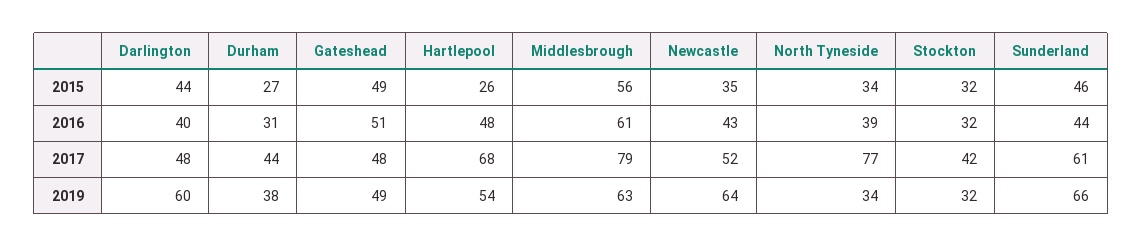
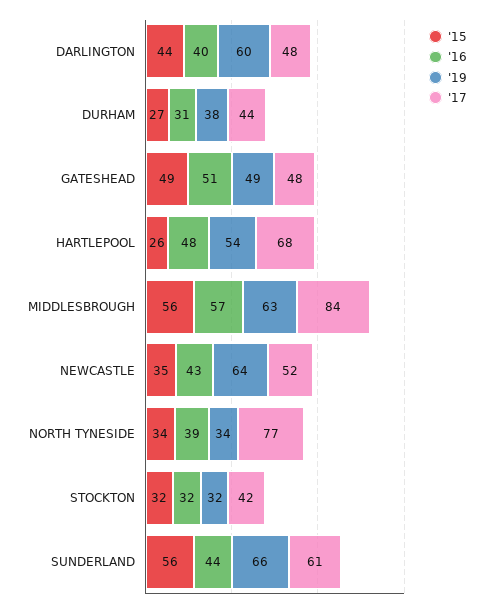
2015, Sunderland: 46 -> 56
2016, Middlesbrough: 61 -> 57
2017, Middlesbrough: 79 -> 84

